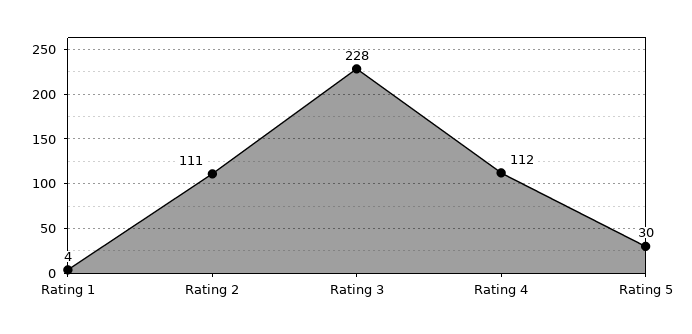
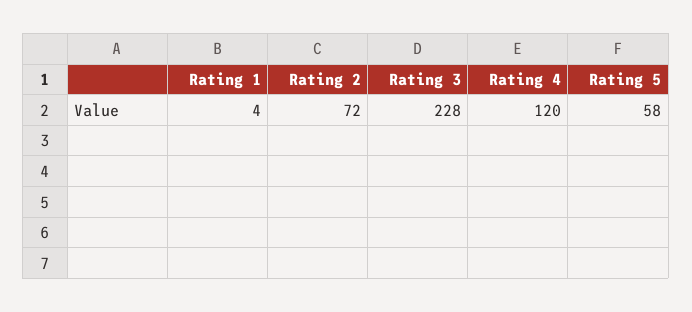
Rating 2: 111 -> 72
Rating 4: 112 -> 120
Rating 5: 30 -> 58

